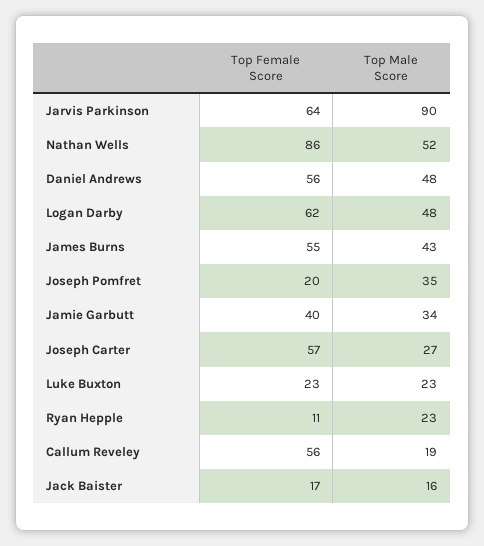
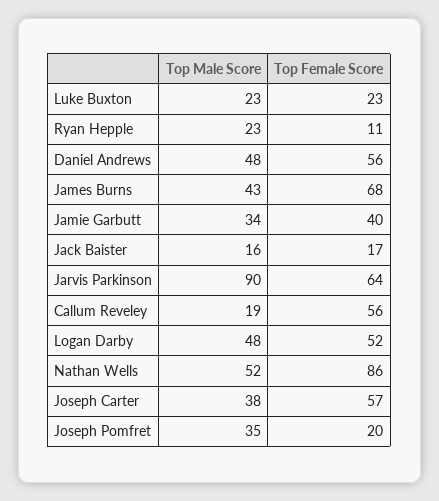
Top Female Score, Logan Darby: 62 -> 52
Top Female Score, James Burns: 55 -> 68
Top Male Score, Joseph Carter: 27 -> 38

